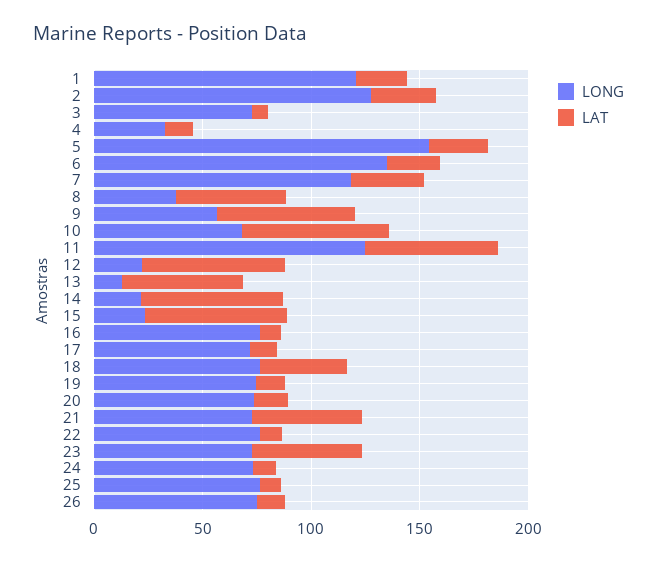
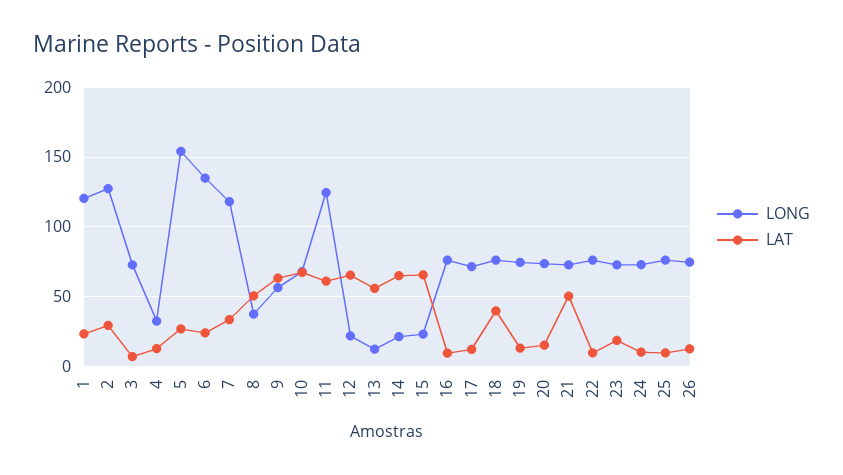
LAT, 23: 50 -> 20

